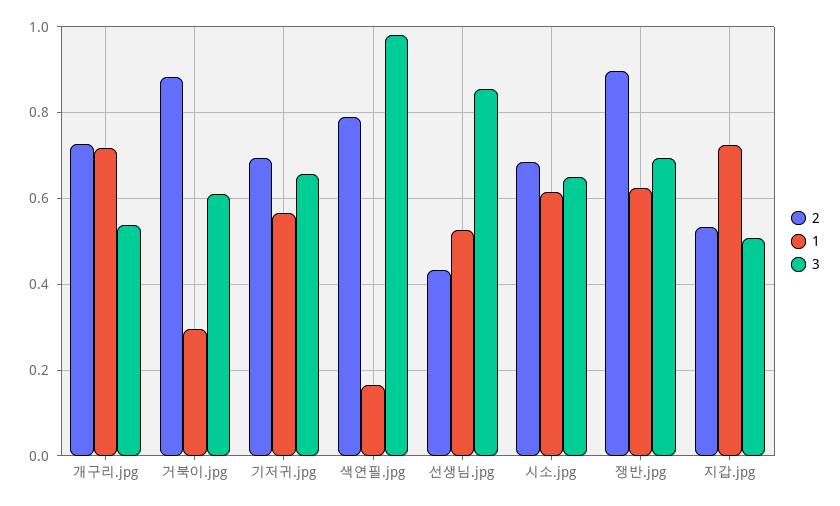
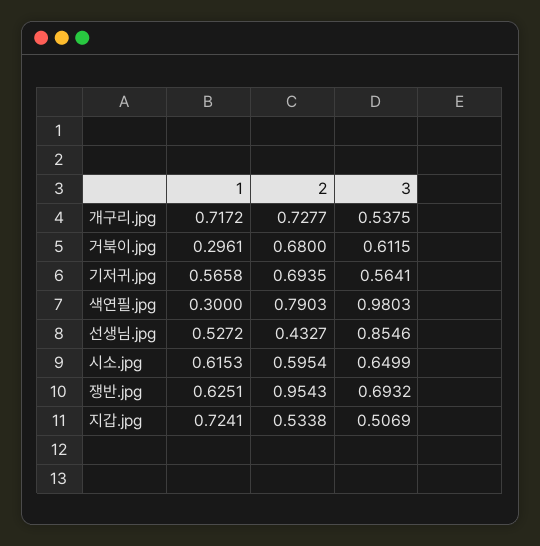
2, 거북이.jpg: 0.88 -> 0.68
3, 기저귀.jpg: 0.66 -> 0.5641
1, 색연필.jpg: 0.16 -> 0.3
2, 시소.jpg: 0.68 -> 0.5954
2, 쟁반.jpg: 0.9 -> 0.9543

